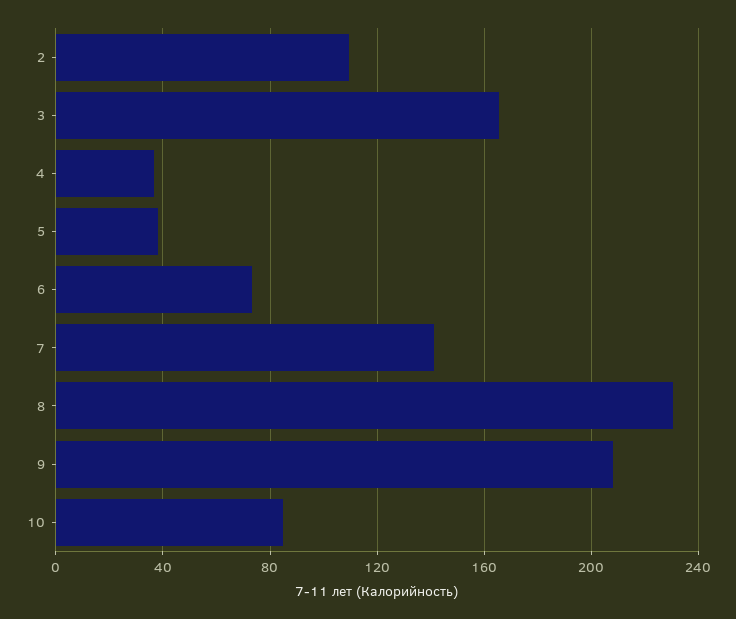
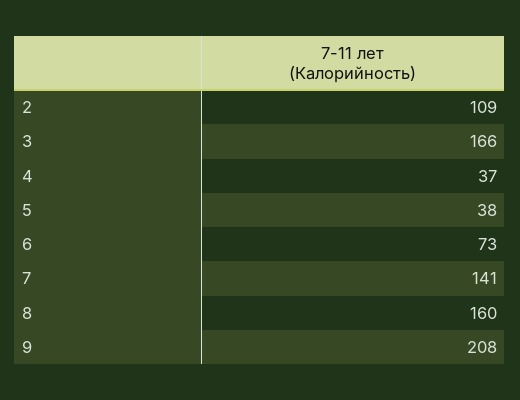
8: 230 -> 160
10: 85 -> none

